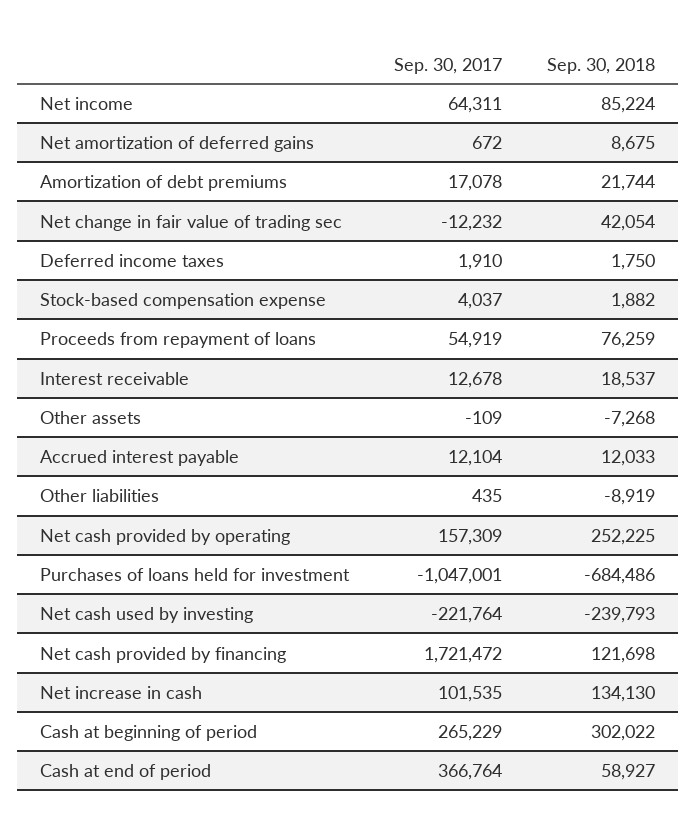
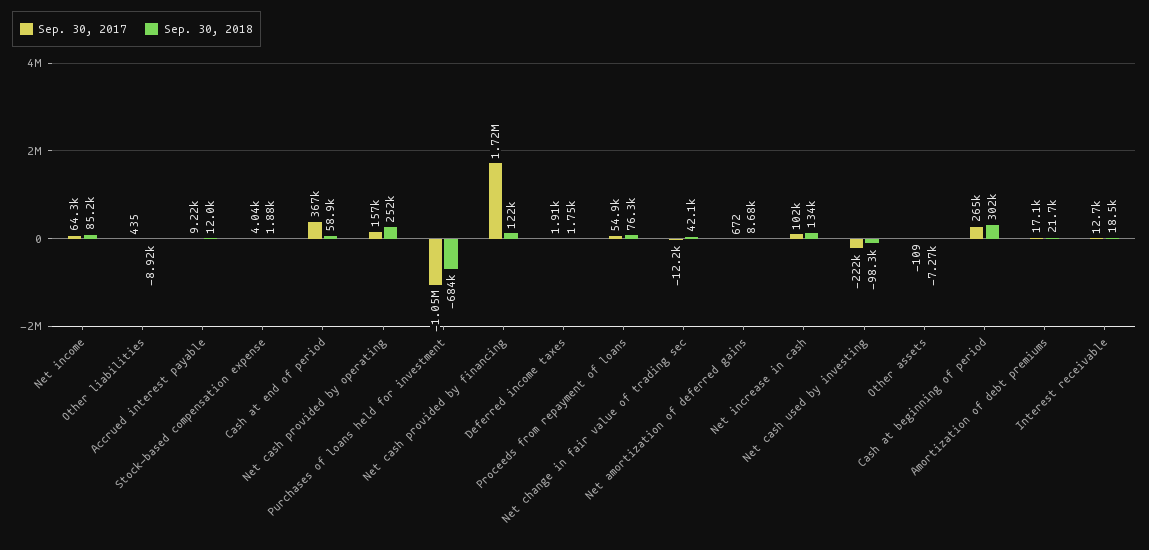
Sep. 30, 2017, Accrued interest payable: 12104 -> 9220
Sep. 30, 2018, Net cash used by investing: -239793 -> -98300

